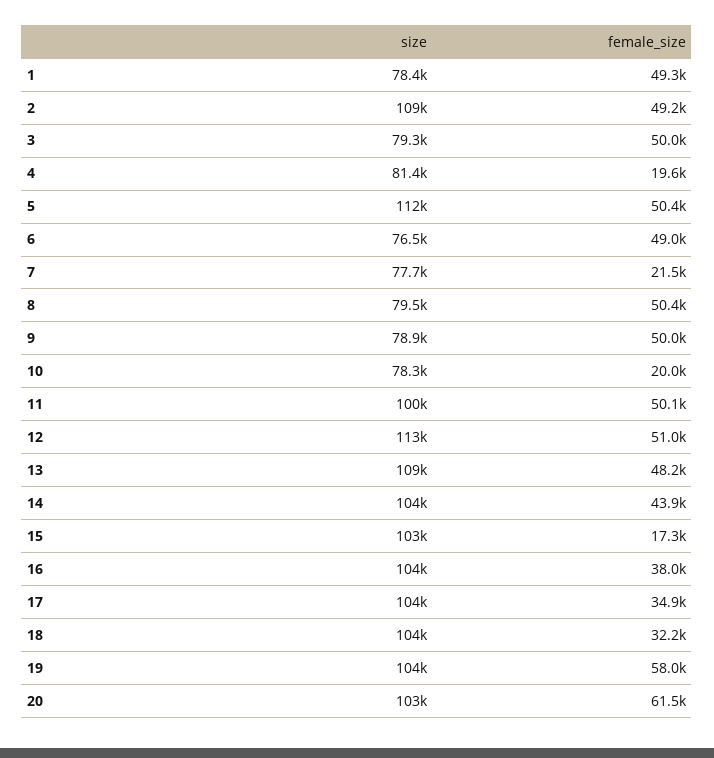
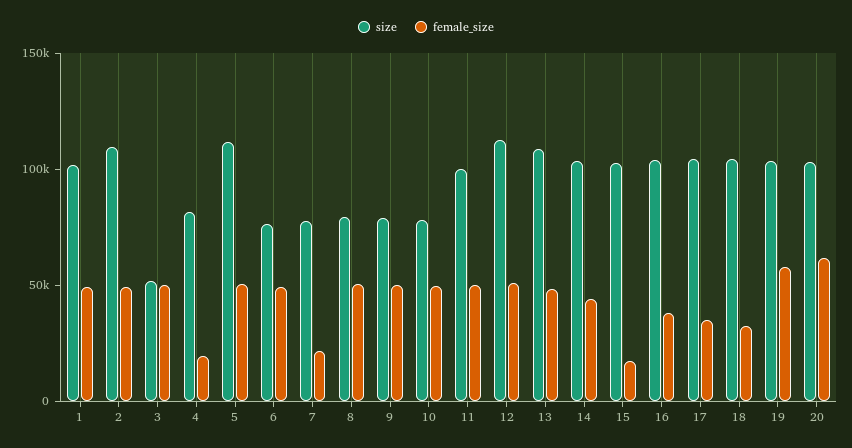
size, 1: 78400 -> 100000
size, 3: 79300 -> 50000
female_size, 10: 20000 -> 50000

